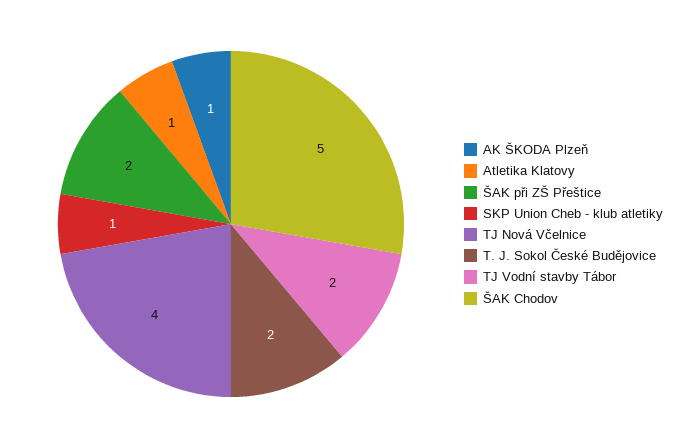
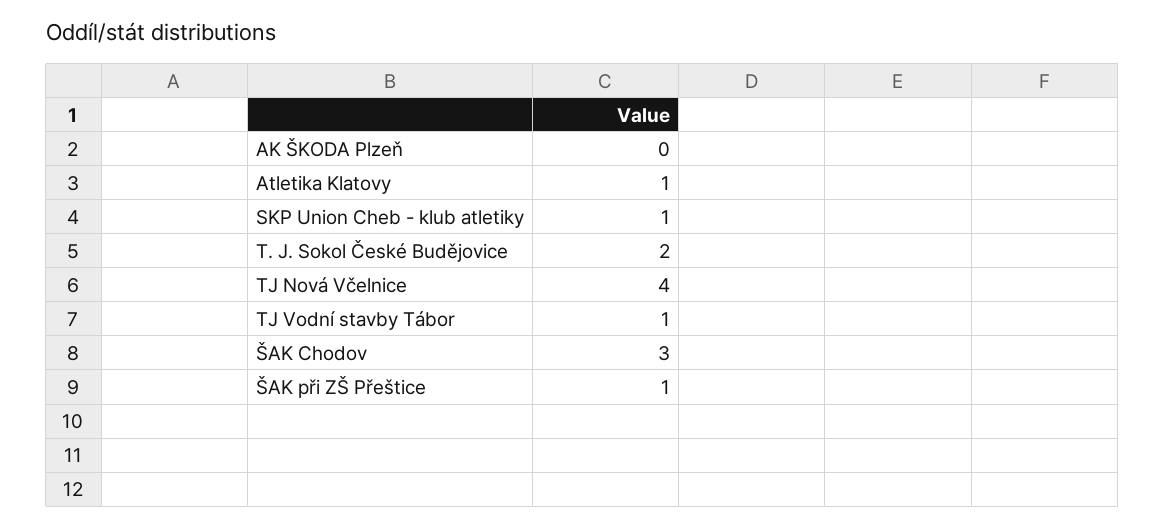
AK ŠKODA Plzeň: 1 -> 0
ŠAK při ZŠ Přeštice: 2 -> 1
TJ Vodní stavby Tábor: 2 -> 1
ŠAK Chodov: 5 -> 3

